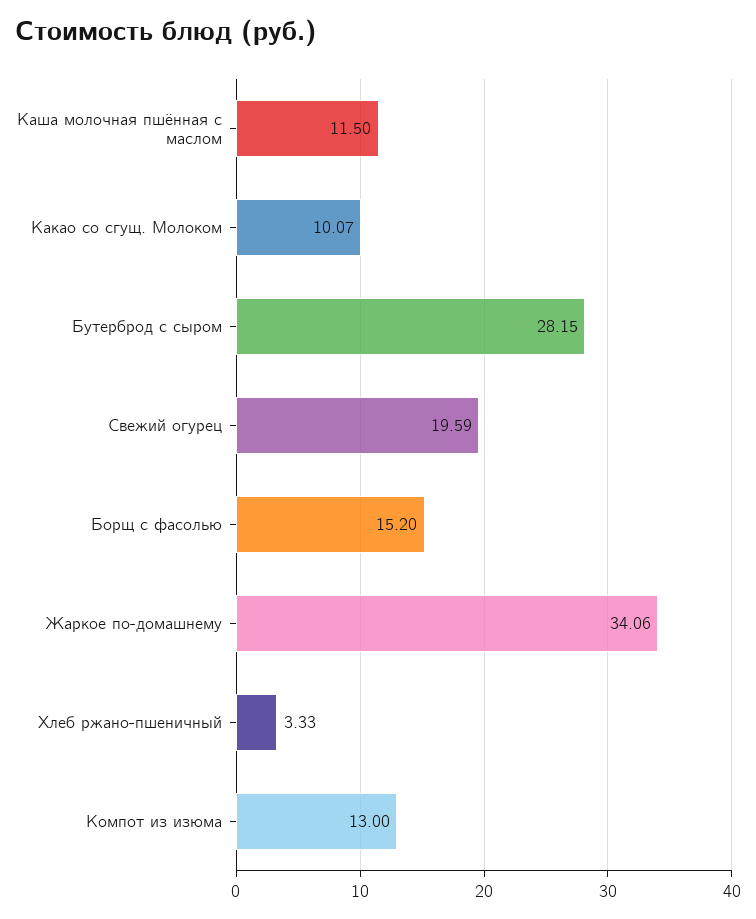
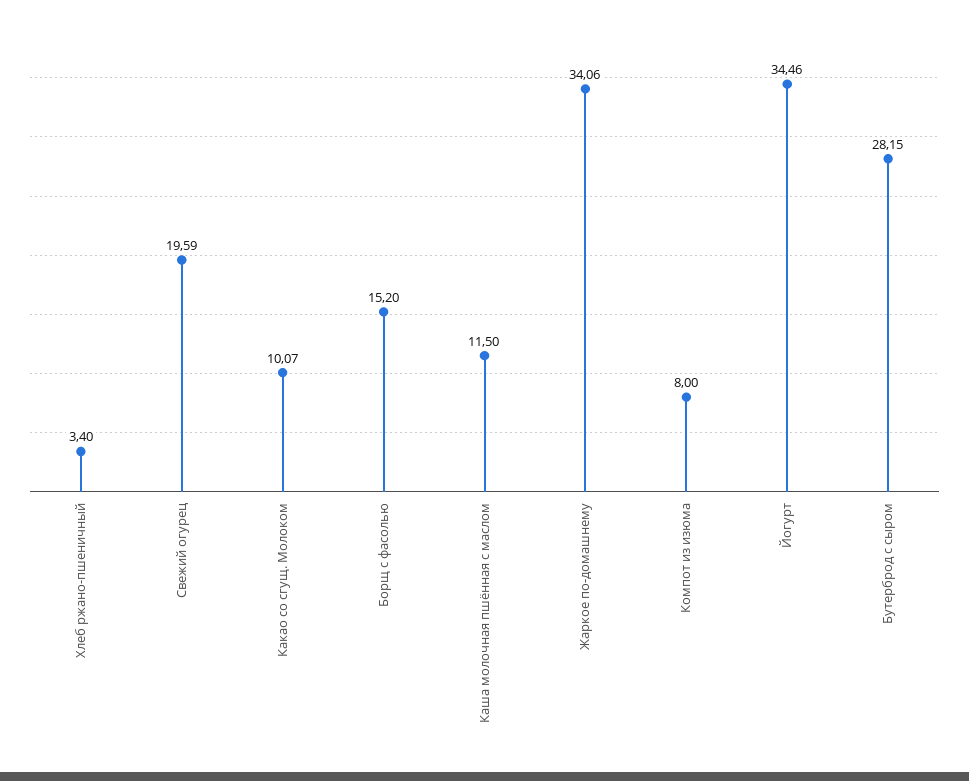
Хлеб ржано-пшеничный: 3.33 -> 3.4
Компот из изюма: 13 -> 8
Йогурт: none -> 34.46

